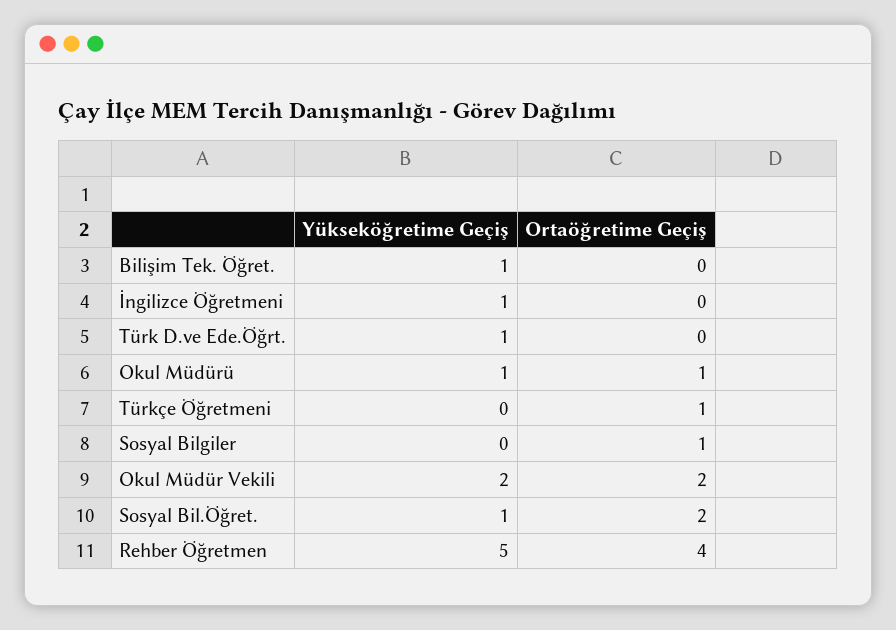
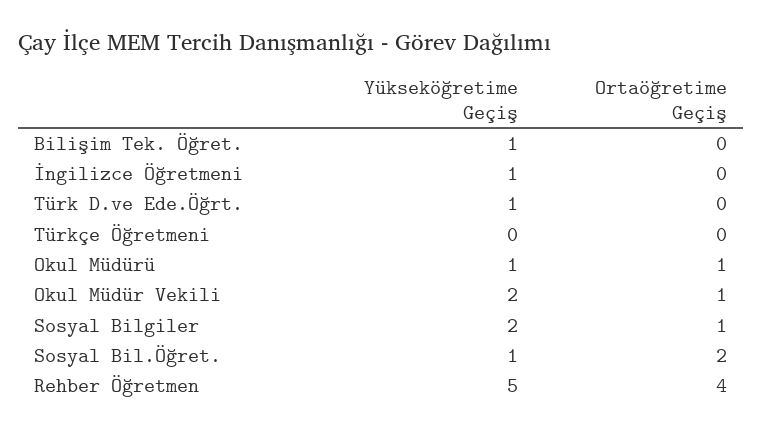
Ortaöğretime Geçiş, Türkçe Öğretmeni: 1 -> 0
Yükseköğretime Geçiş, Sosyal Bilgiler: 0 -> 2
Ortaöğretime Geçiş, Okul Müdür Vekili: 2 -> 1

